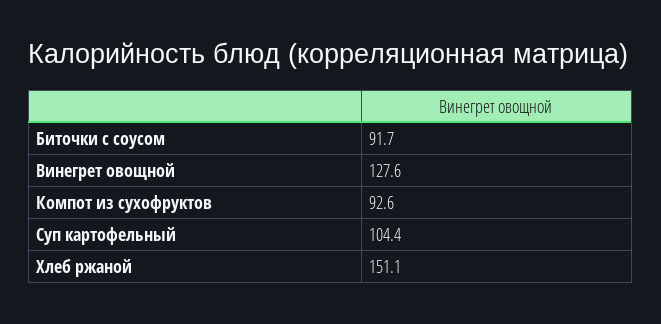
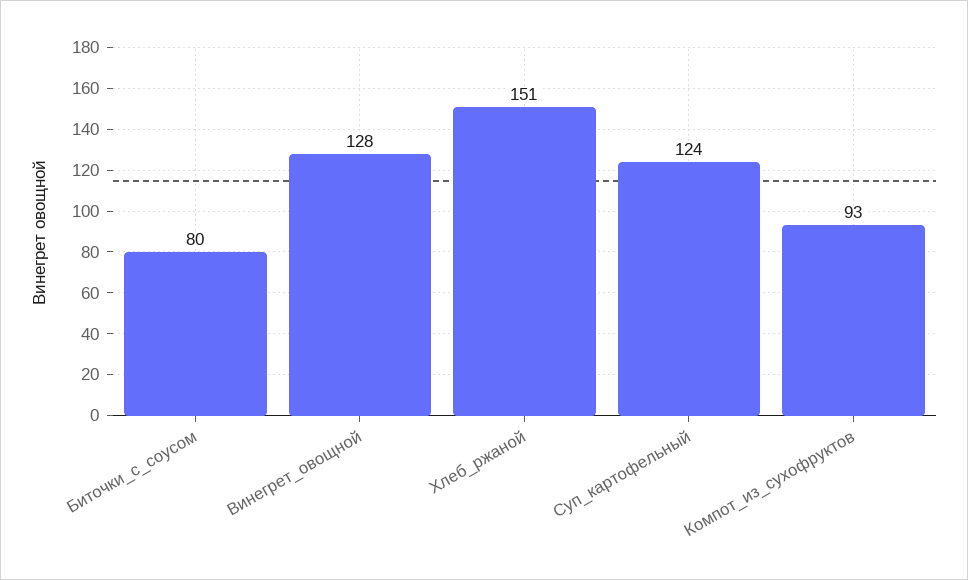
Биточки с соусом: 91.7 -> 80
Суп картофельный: 104.4 -> 124

